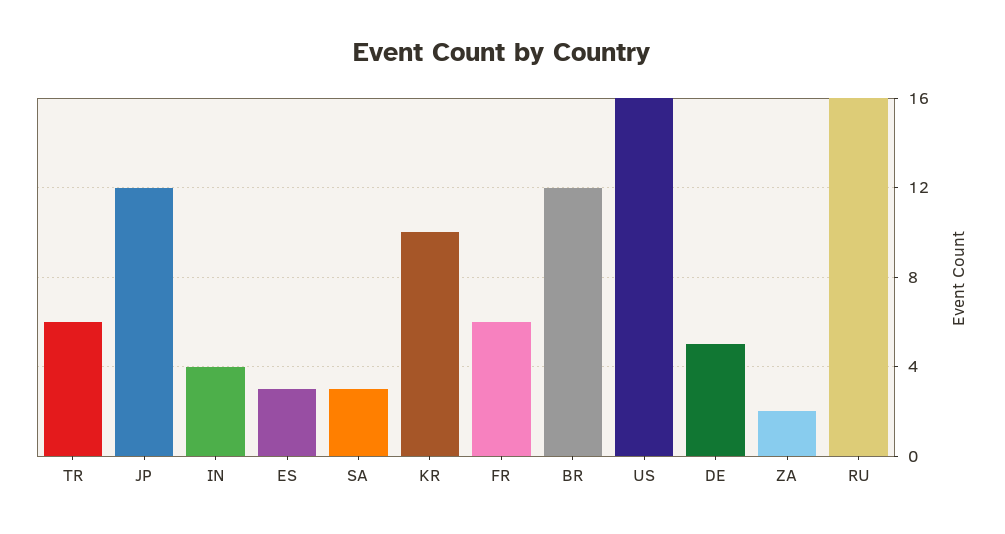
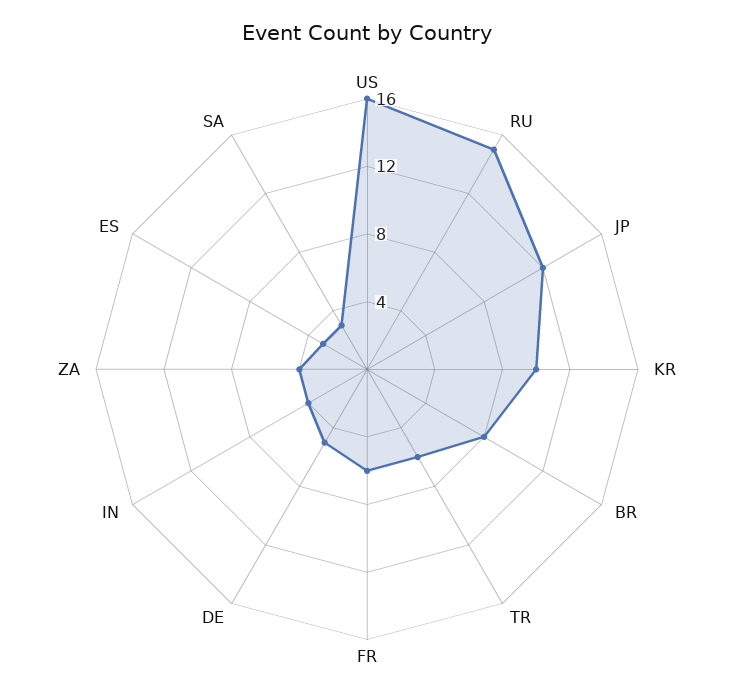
BR: 12 -> 8
ZA: 2 -> 4
RU: 16 -> 15

